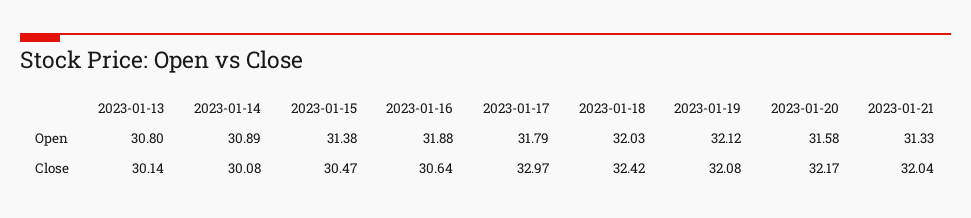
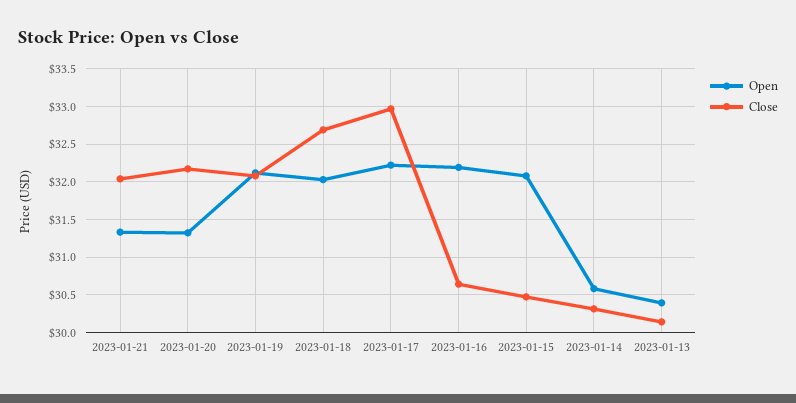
Open, 2023-01-13: 30.8 -> 30.4
Open, 2023-01-14: 30.89 -> 30.6
Open, 2023-01-15: 31.38 -> 32.1
Open, 2023-01-16: 31.88 -> 32.2
Open, 2023-01-17: 31.79 -> 32.2
Open, 2023-01-20: 31.58 -> 31.3
Close, 2023-01-14: 30.08 -> 30.3
Close, 2023-01-18: 32.42 -> 32.7

